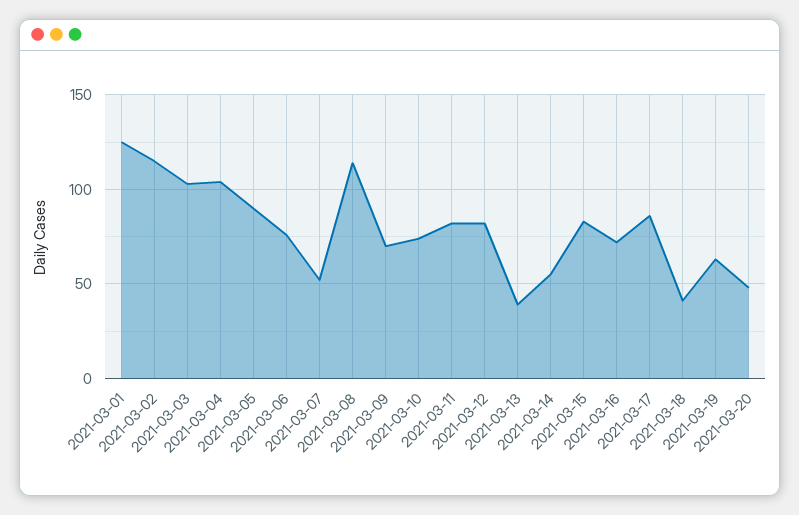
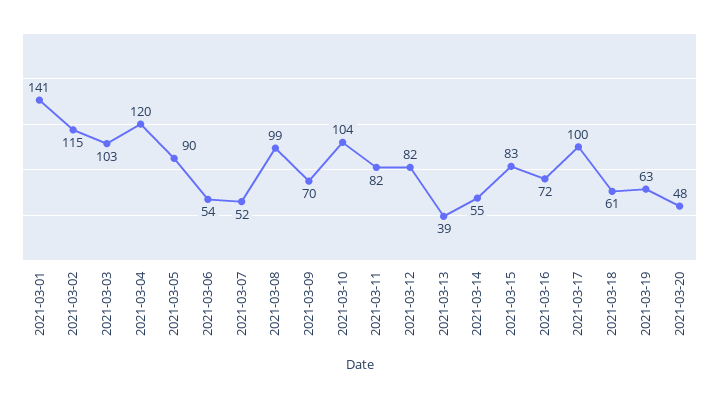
2021-03-01: 125 -> 141
2021-03-04: 105 -> 120
2021-03-06: 75 -> 54
2021-03-08: 115 -> 99
2021-03-10: 75 -> 104
2021-03-17: 85 -> 100
2021-03-18: 40 -> 61

